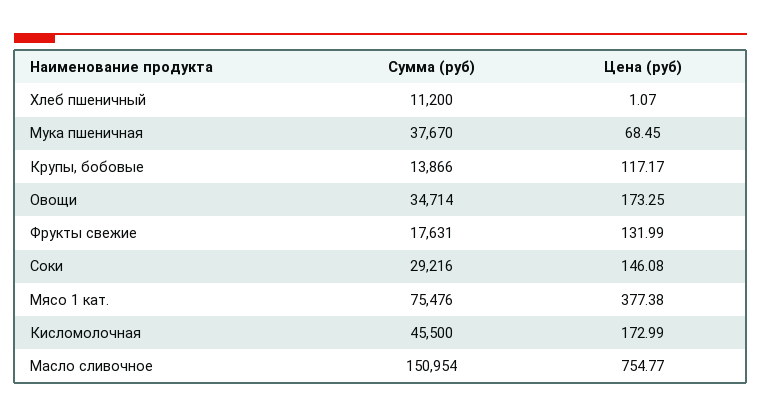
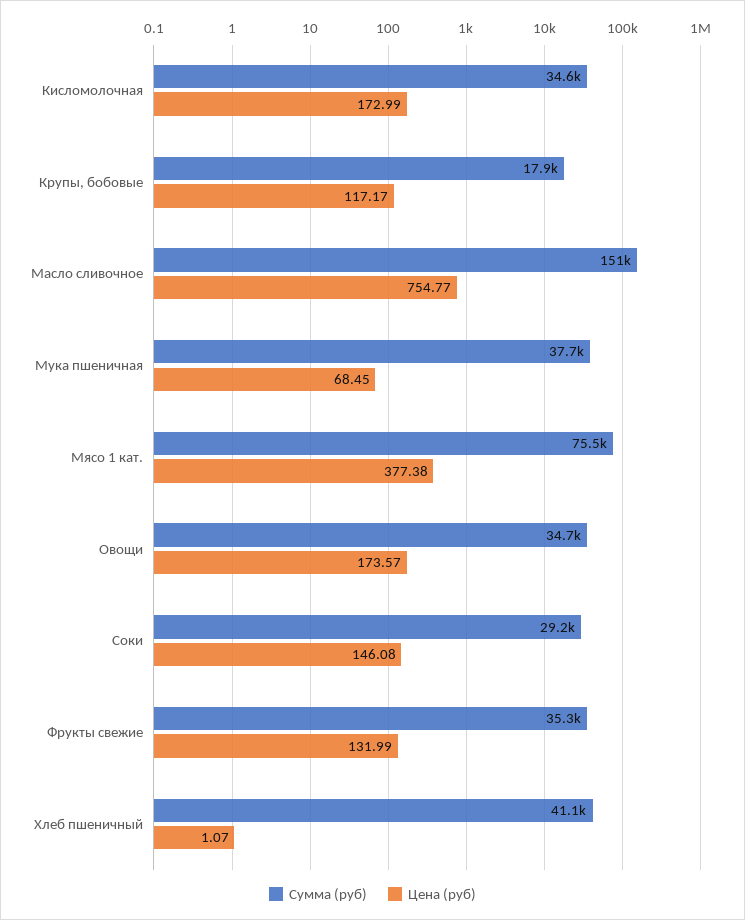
Сумма (руб), Хлеб пшеничный: 11200 -> 41100
Сумма (руб), Крупы, бобовые: 13866 -> 17900
Цена (руб), Овощи: 173.25 -> 173.57
Сумма (руб), Фрукты свежие: 17631 -> 35300
Сумма (руб), Кисломолочная: 45500 -> 34600

